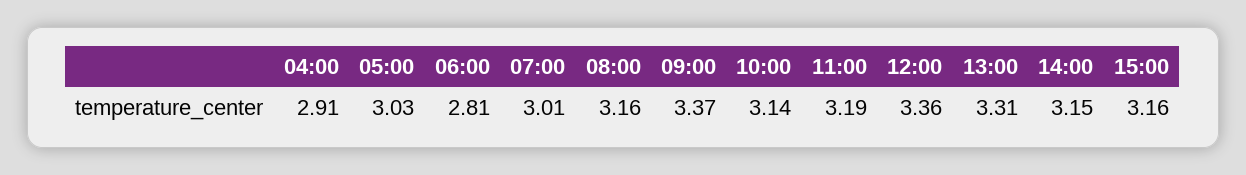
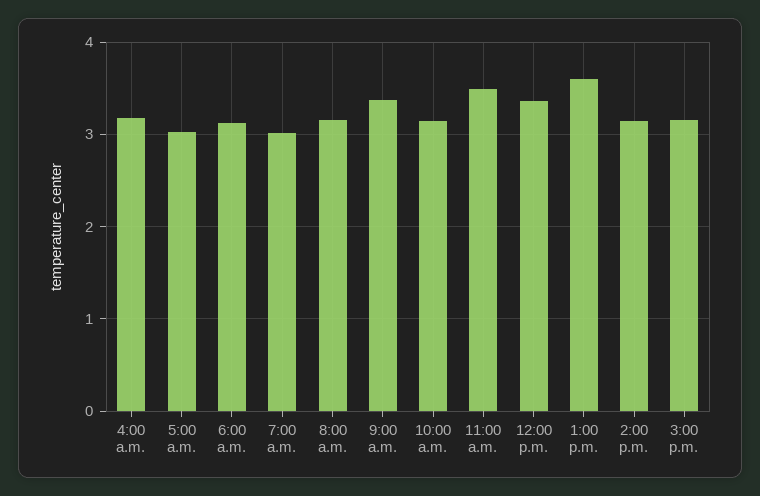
04:00: 2.91 -> 3.2
06:00: 2.81 -> 3.1
11:00: 3.19 -> 3.5
13:00: 3.31 -> 3.6

